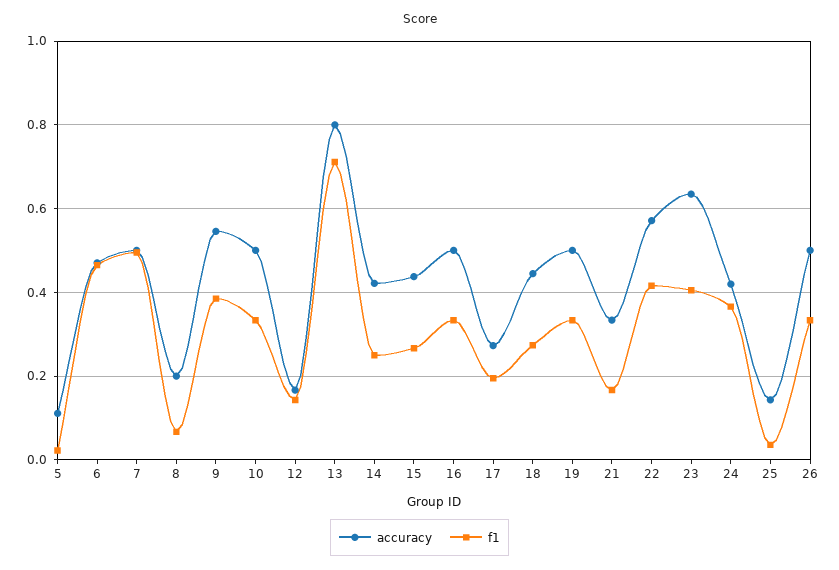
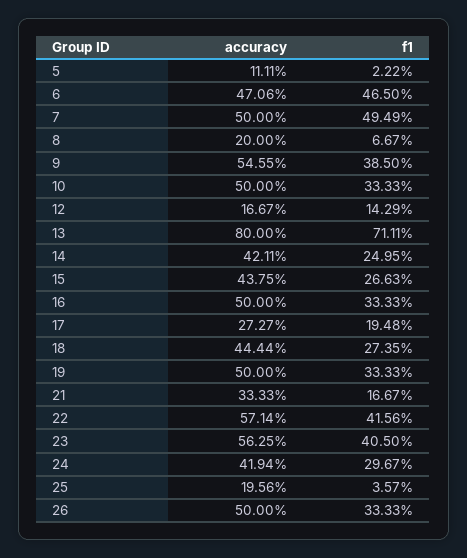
accuracy, 23: 0.64 -> 0.5625
f1, 24: 0.36 -> 0.2967
accuracy, 25: 0.14 -> 0.1956

